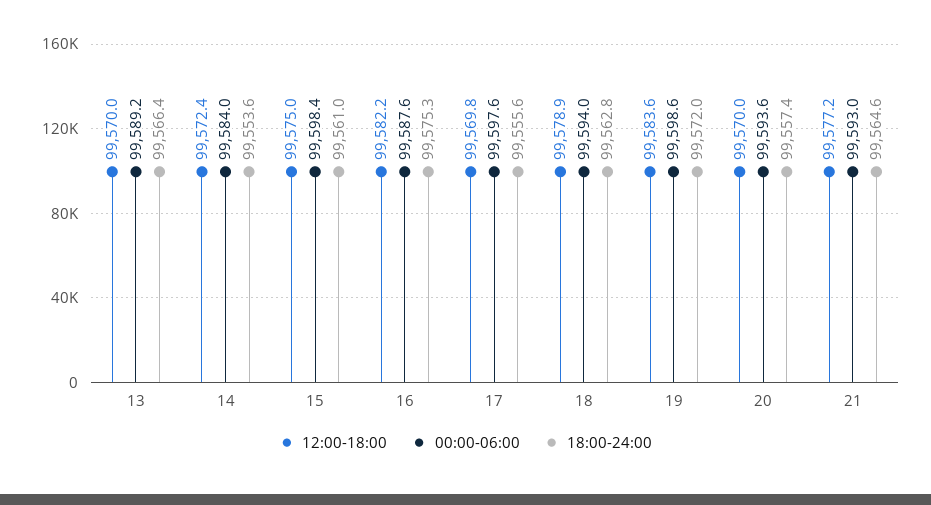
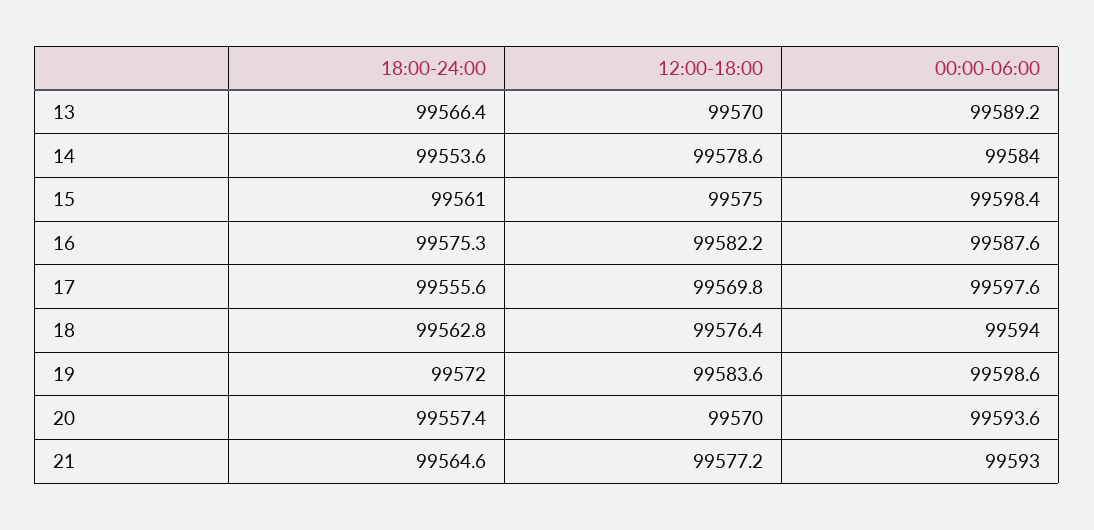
12:00-18:00, 14: 99572.4 -> 99578.6
12:00-18:00, 18: 99578.9 -> 99576.4

